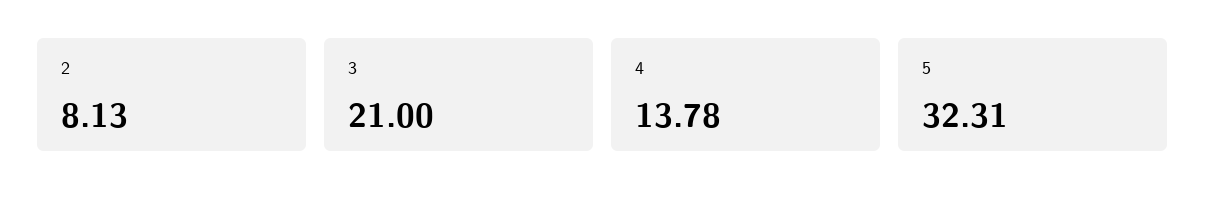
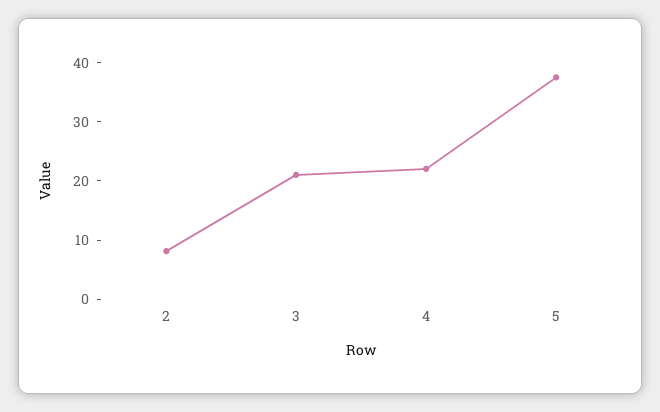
4: 13.78 -> 22
5: 32.31 -> 38

